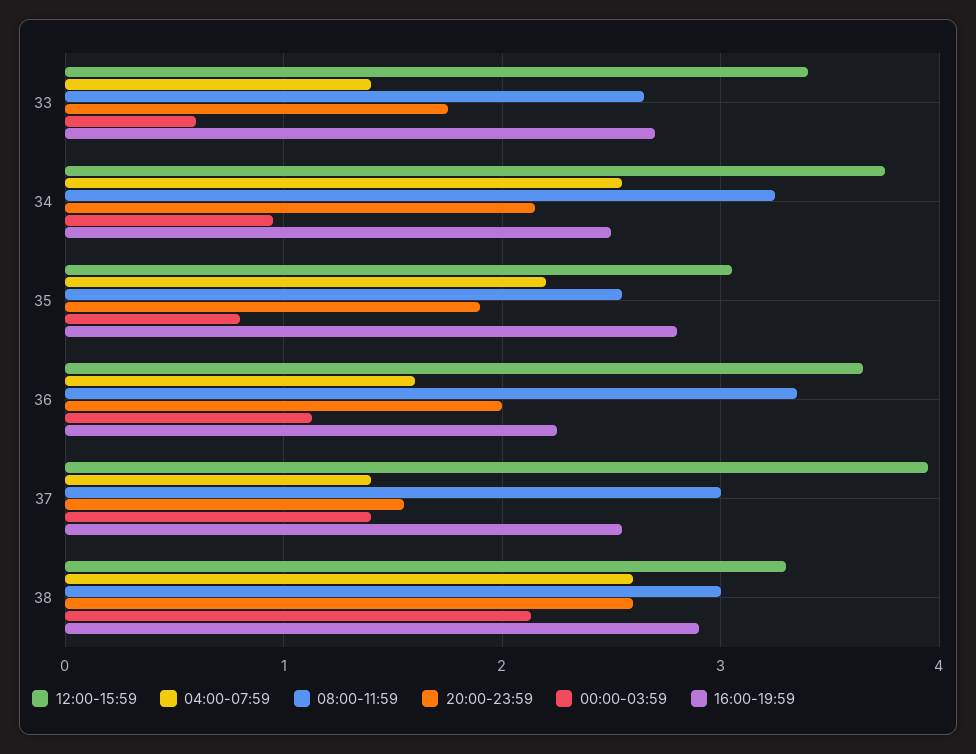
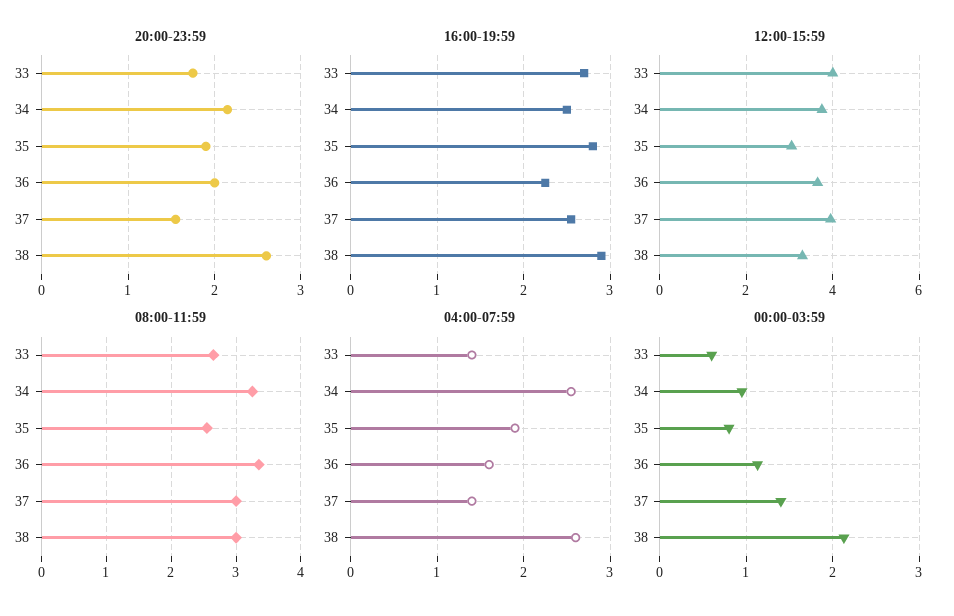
12:00-15:59, 33: 3.4 -> 4
04:00-07:59, 35: 2.2 -> 1.9

